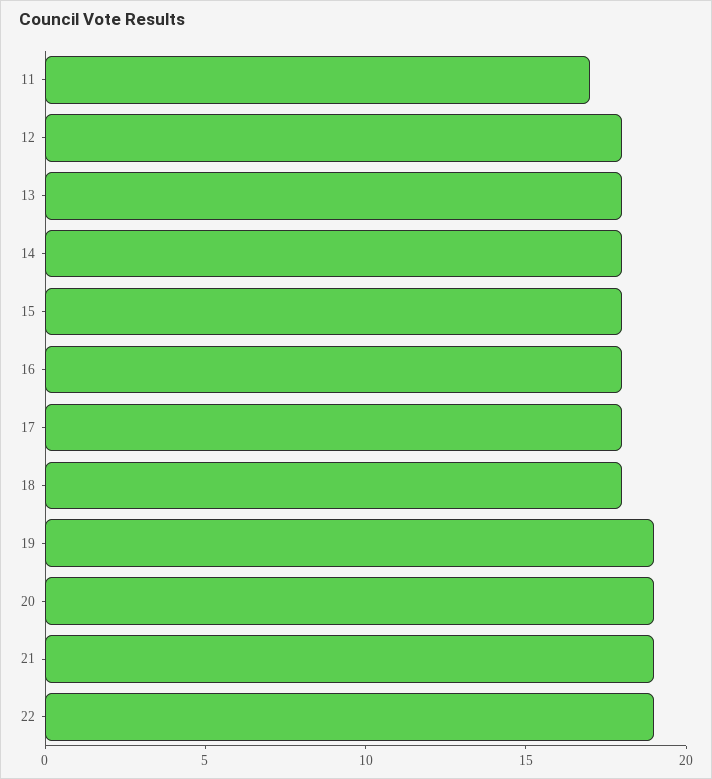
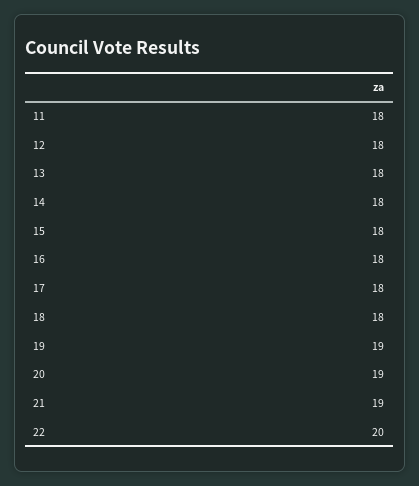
11: 17 -> 18
22: 19 -> 20

